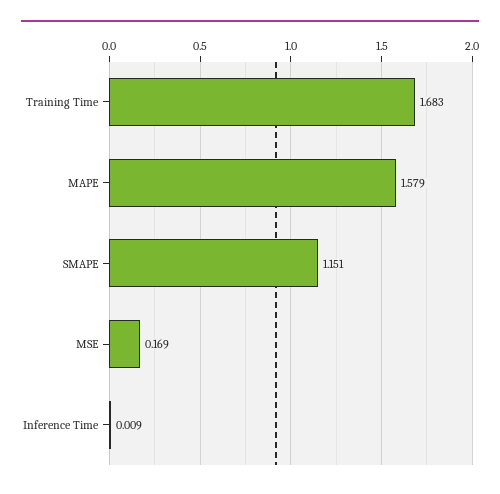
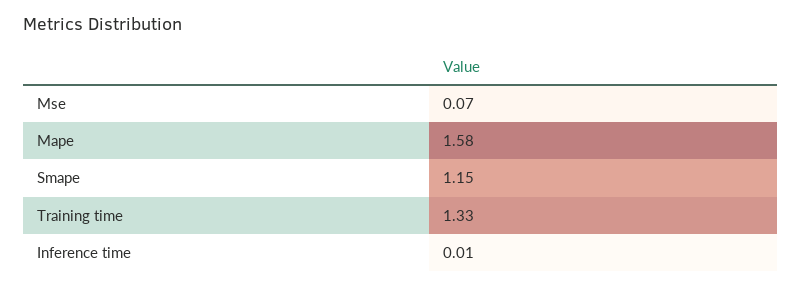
Training Time: 1.683 -> 1.33
MSE: 0.169 -> 0.07

